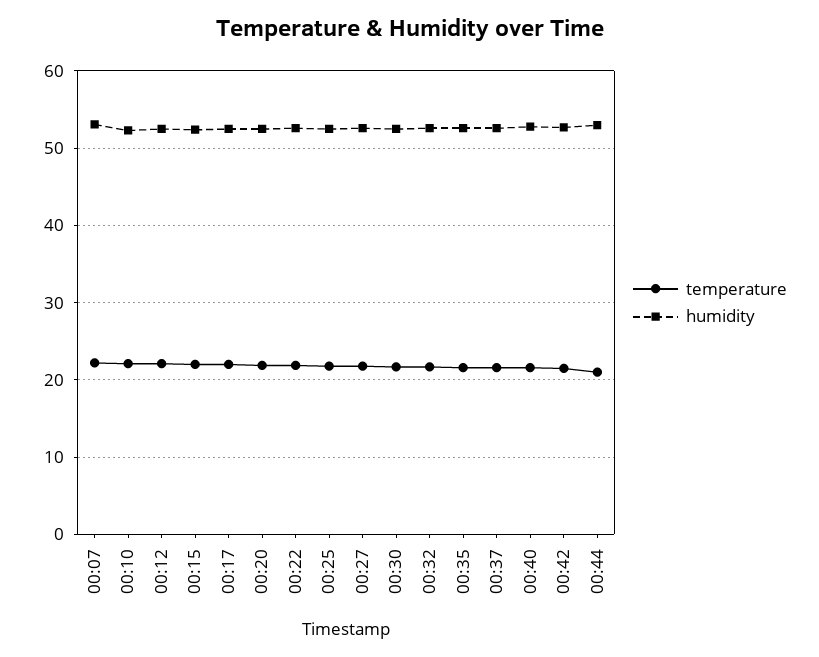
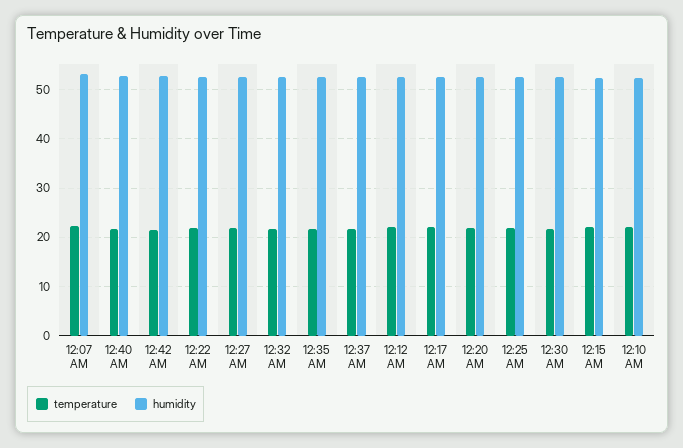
temperature, 00:44: 21 -> none
humidity, 00:44: 53 -> none

